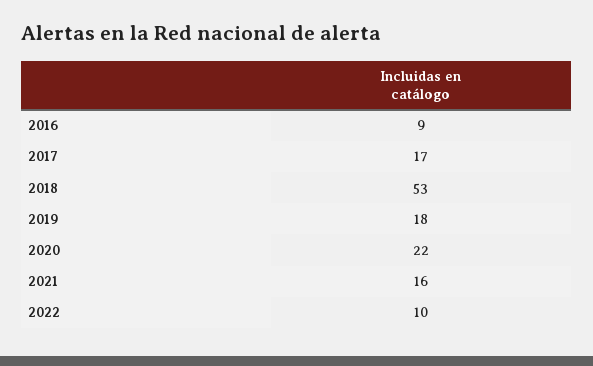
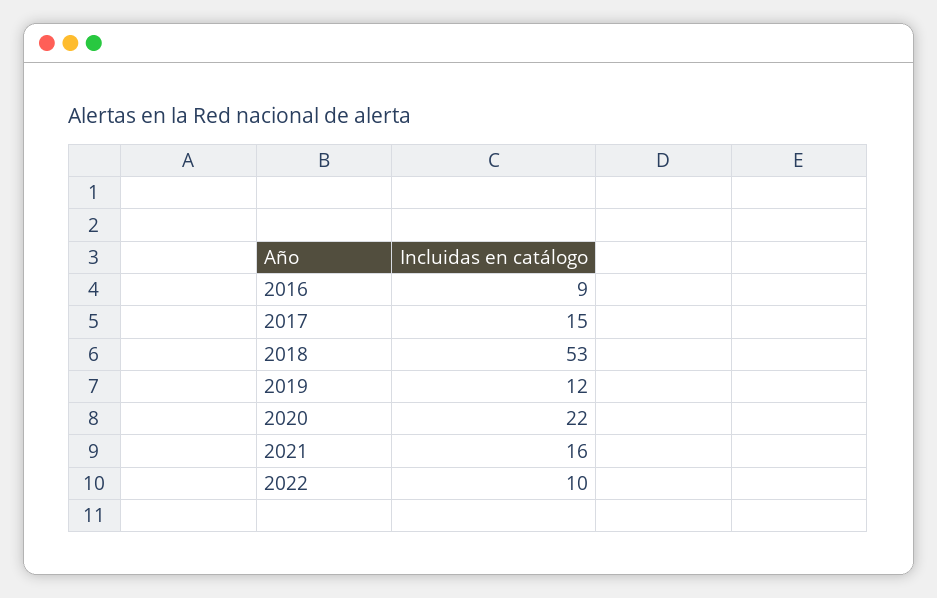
2017: 17 -> 15
2019: 18 -> 12

